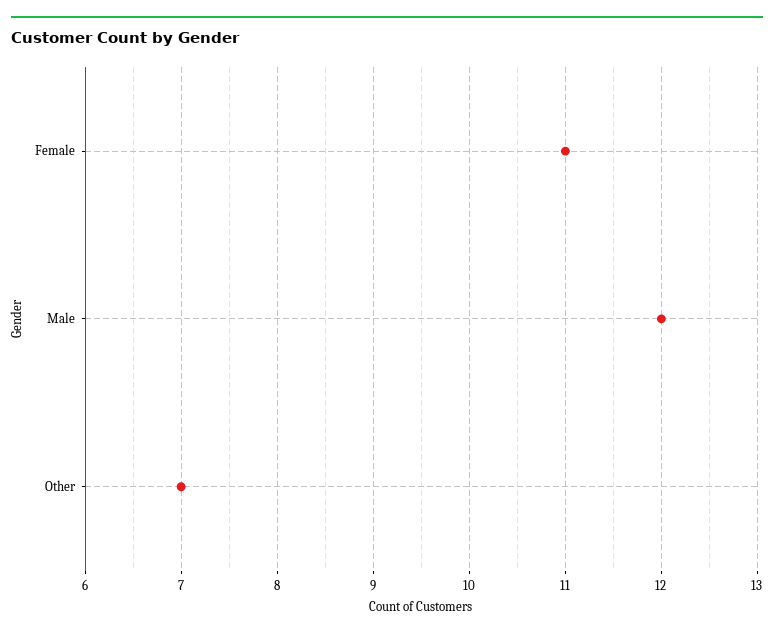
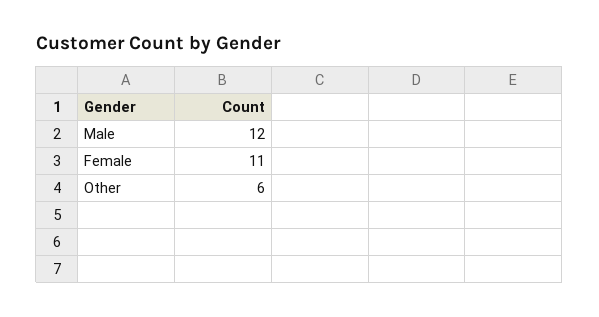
Other: 7 -> 6

